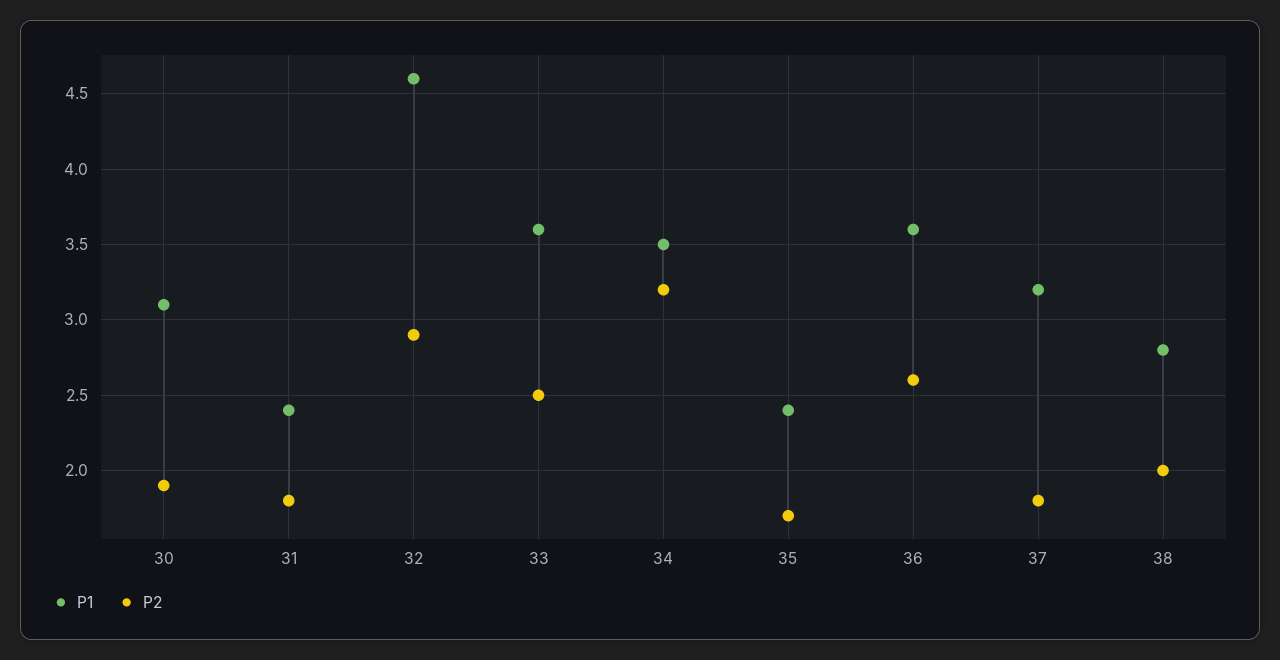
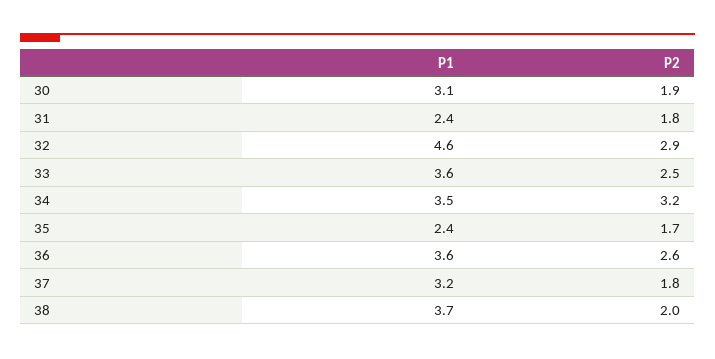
P1, 38: 2.8 -> 3.7

